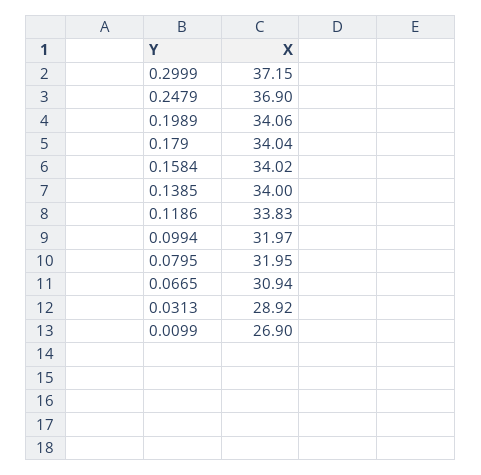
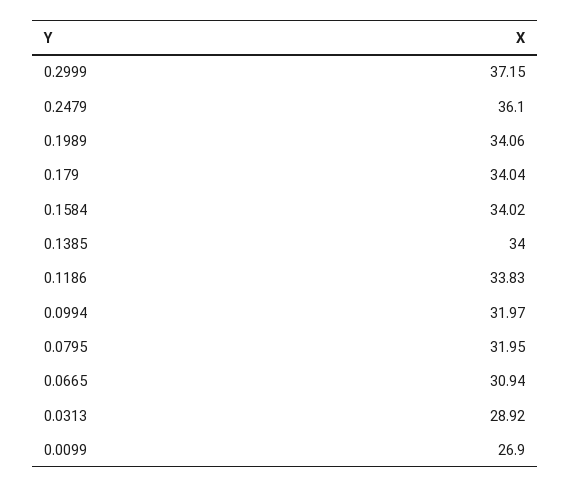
0.2479: 36.9 -> 36.1

